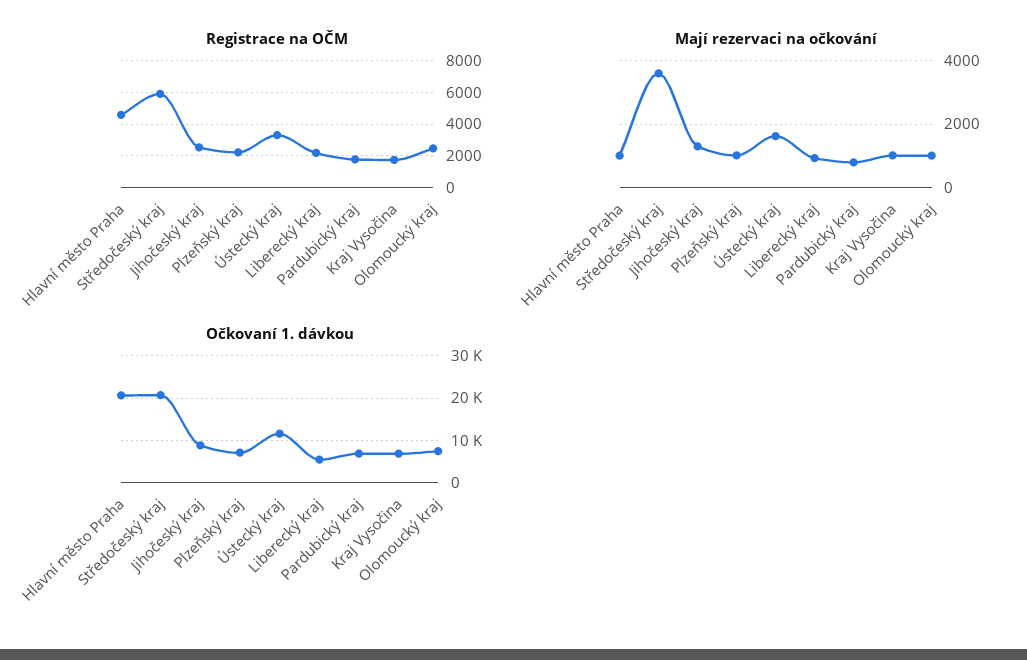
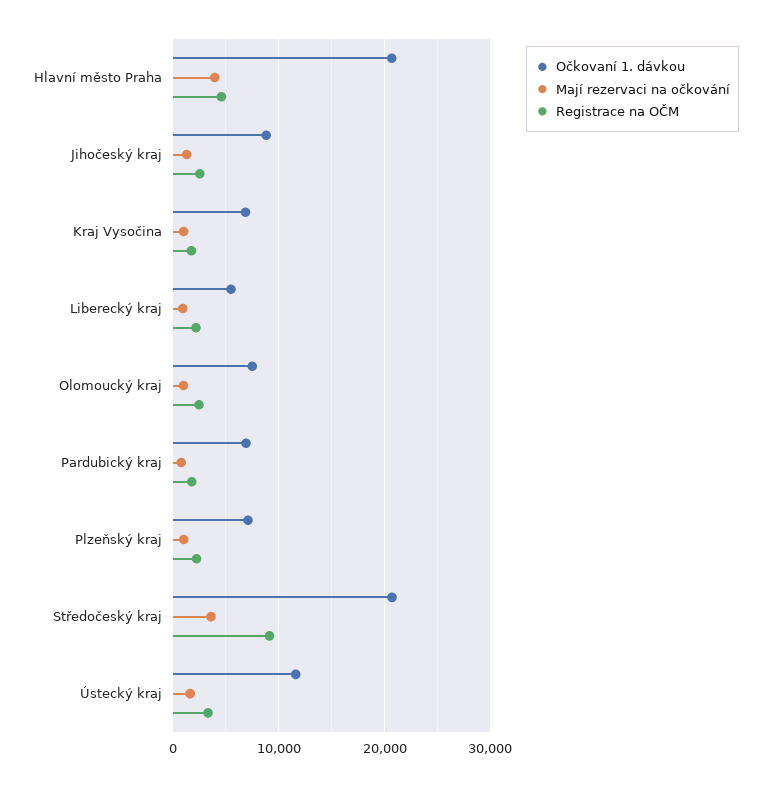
Registrace na OČM, Středočeský kraj: 6000 -> 9000
Mají rezervaci na očkování, Hlavní město Praha: 1000 -> 4000

